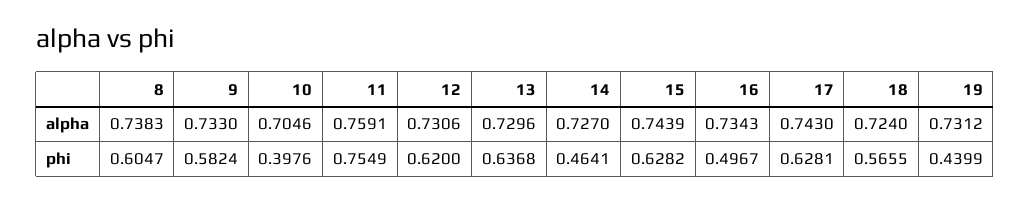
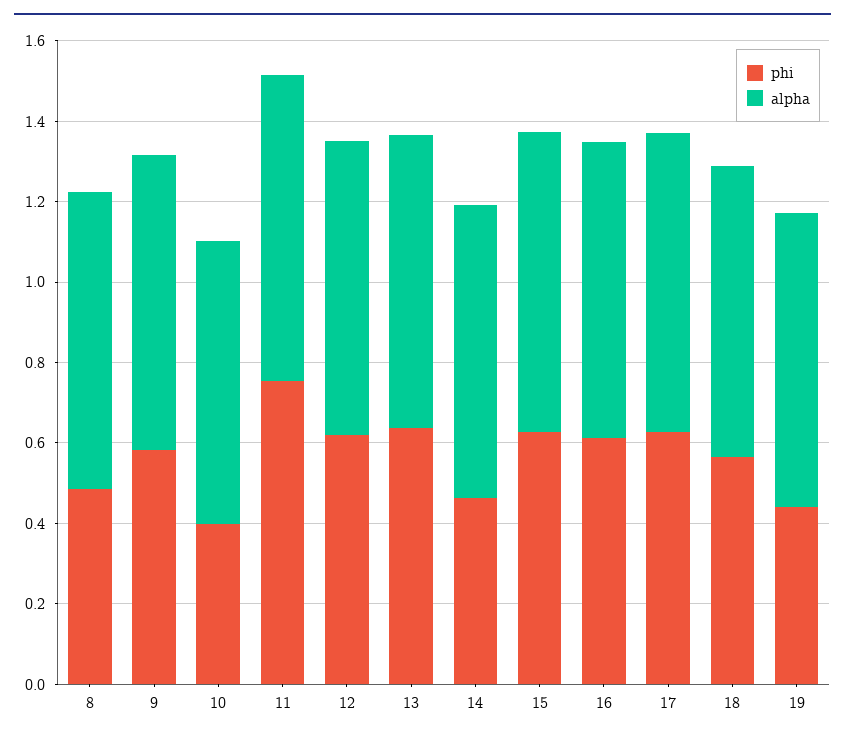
phi, 8: 0.6047 -> 0.5
phi, 16: 0.4967 -> 0.6

